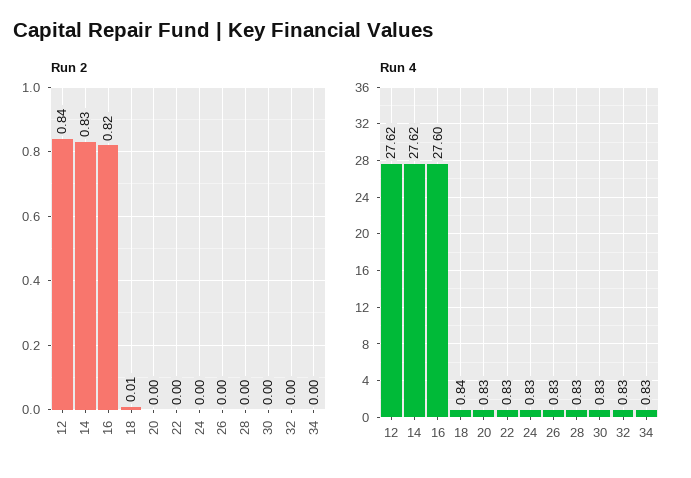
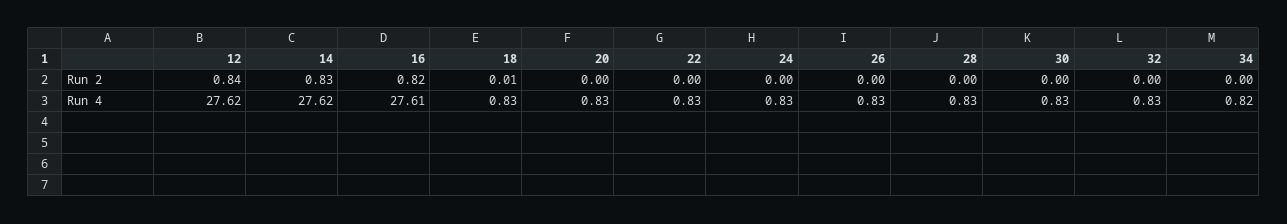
Run 4, 16: 27.6 -> 27.61
Run 4, 18: 0.84 -> 0.83
Run 4, 34: 0.83 -> 0.82

